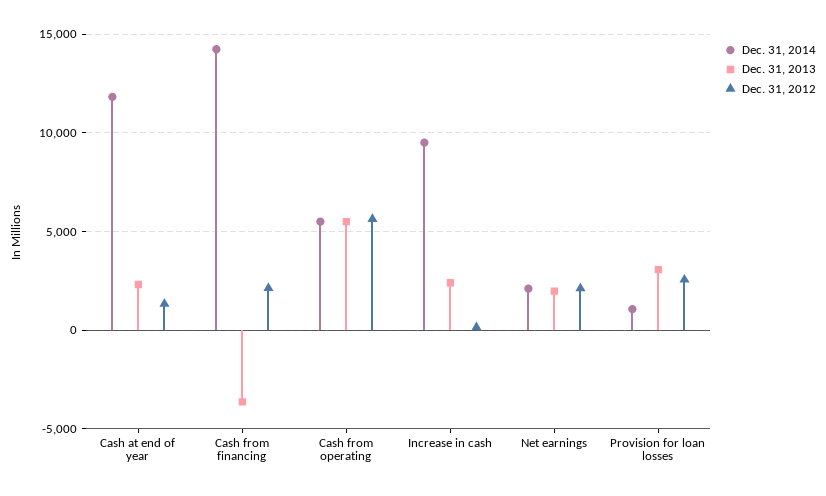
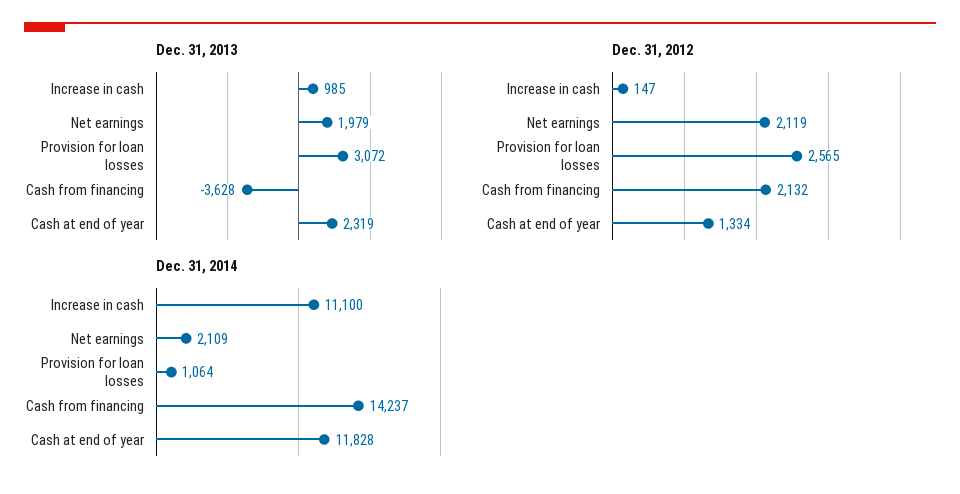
Dec. 31, 2014, Cash from operating: 5500 -> none
Dec. 31, 2013, Cash from operating: 5500 -> none
Dec. 31, 2012, Cash from operating: 5500 -> none
Dec. 31, 2014, Increase in cash: 9500 -> 11100
Dec. 31, 2013, Increase in cash: 2500 -> 985

